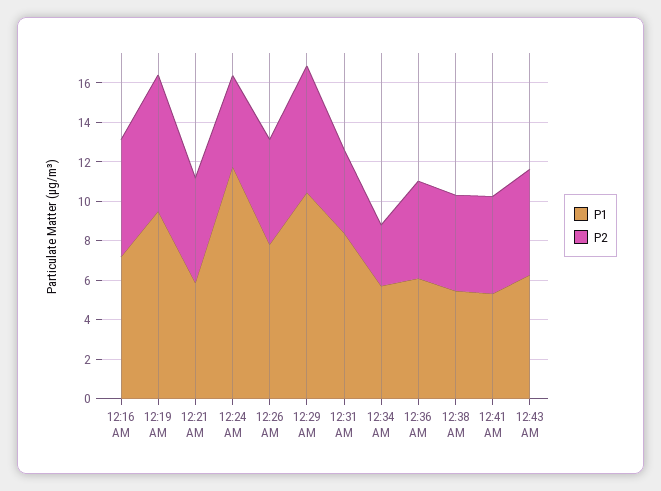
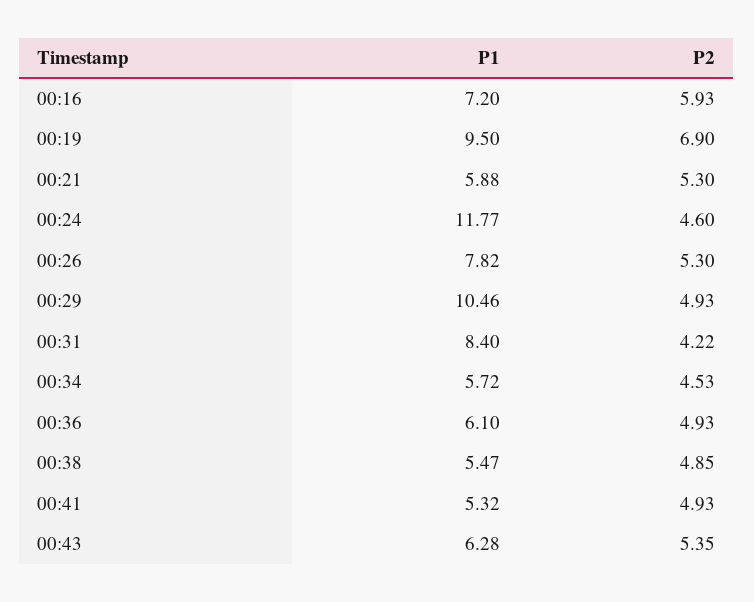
P2, 12:29 AM: 6.5 -> 4.93
P2, 12:34 AM: 3 -> 4.53

